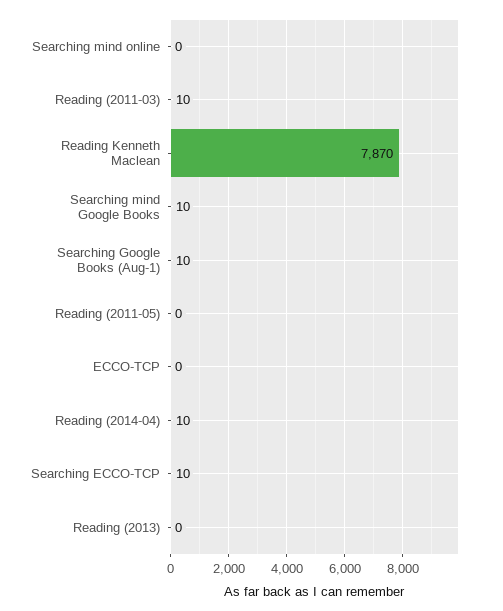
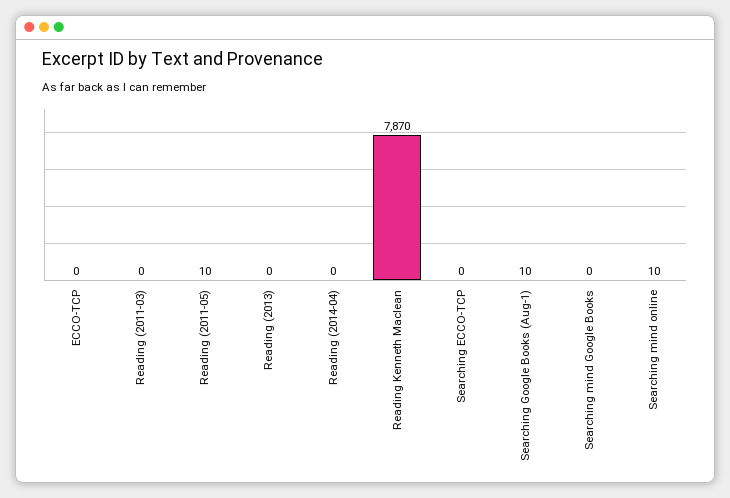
Searching mind online: 0 -> 10
Reading (2011-03): 10 -> 0
Searching mind Google Books: 10 -> 0
Reading (2011-05): 0 -> 10
Reading (2014-04): 10 -> 0
Searching ECCO-TCP: 10 -> 0

